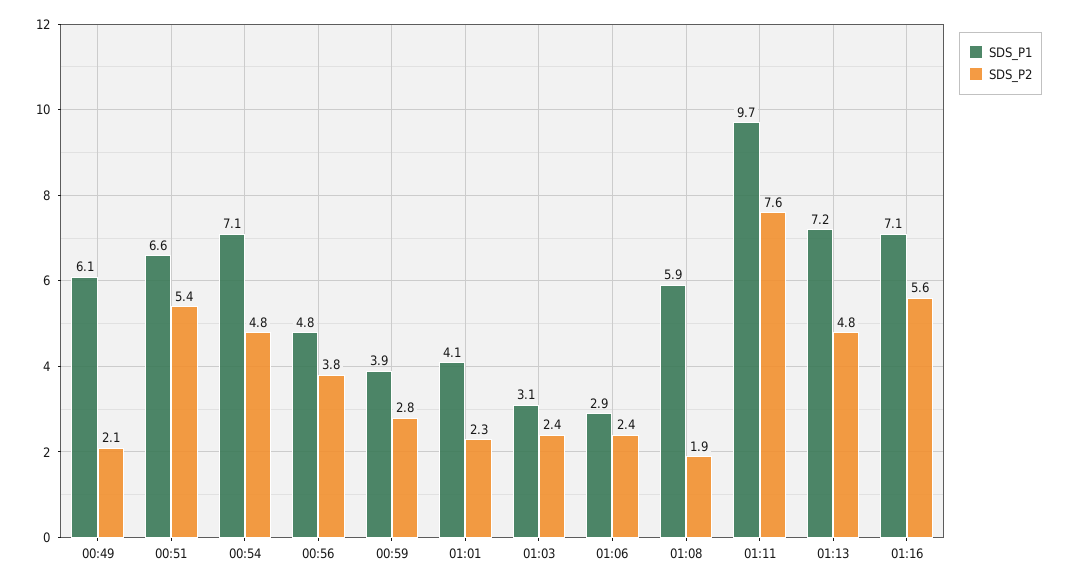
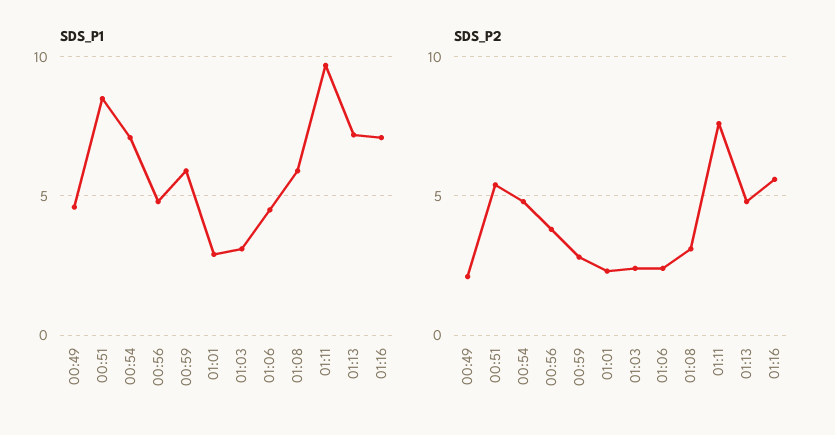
SDS_P1, 00:49: 6.1 -> 4.5
SDS_P1, 00:51: 6.6 -> 8.5
SDS_P1, 00:59: 3.9 -> 6
SDS_P1, 01:01: 4.1 -> 3
SDS_P1, 01:06: 2.9 -> 4.5
SDS_P2, 01:08: 1.9 -> 3

